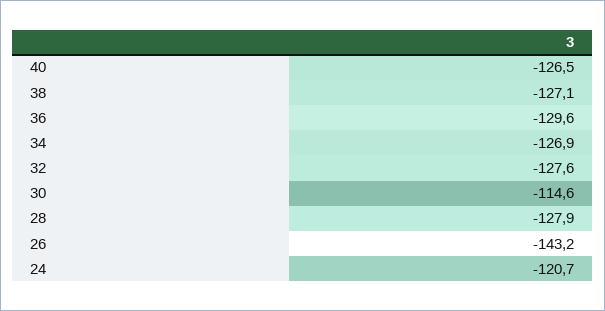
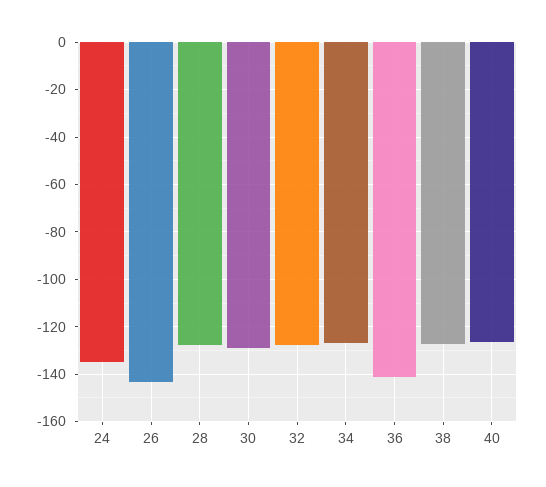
36: -129.6 -> -140
30: -114.6 -> -130
24: -120.7 -> -135

